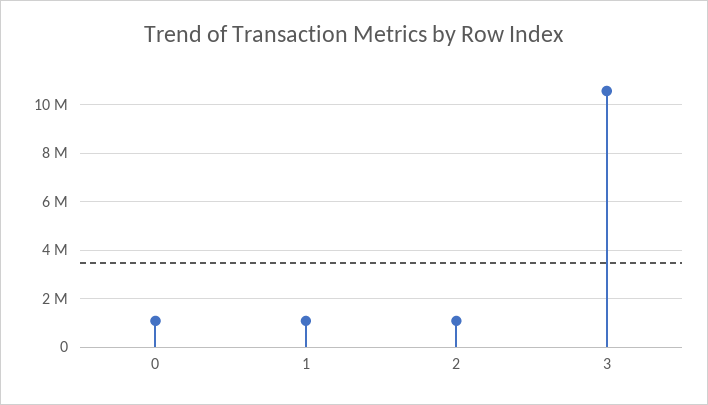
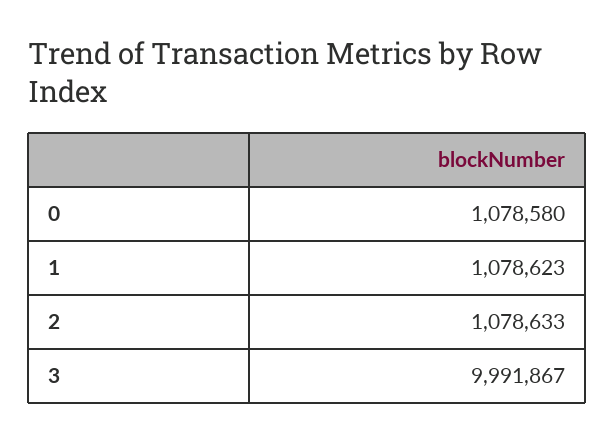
3: 10500000 -> 9991867

